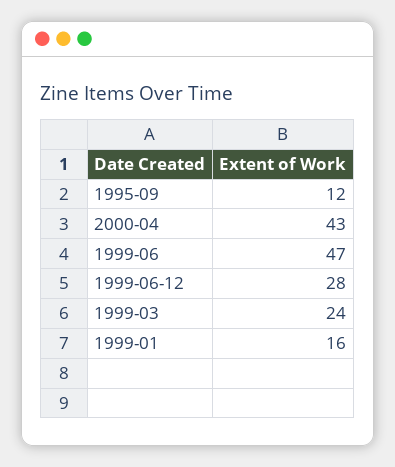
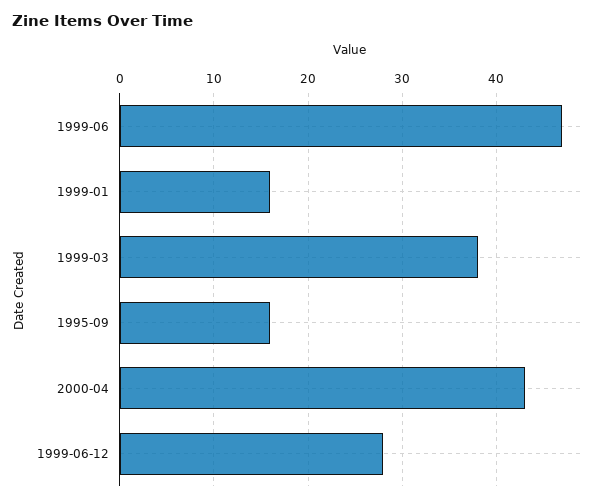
1995-09: 12 -> 16
1999-03: 24 -> 38

